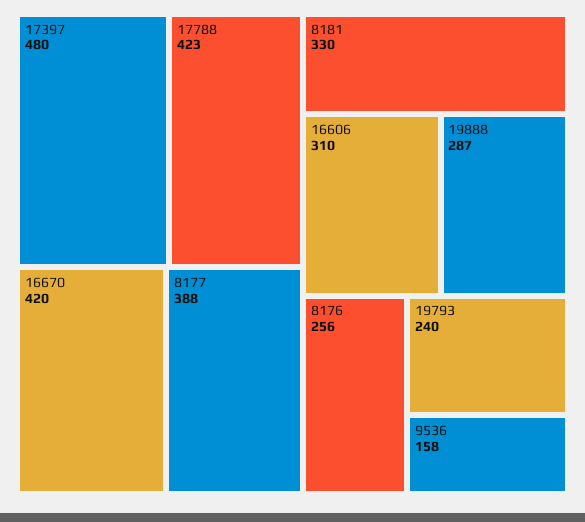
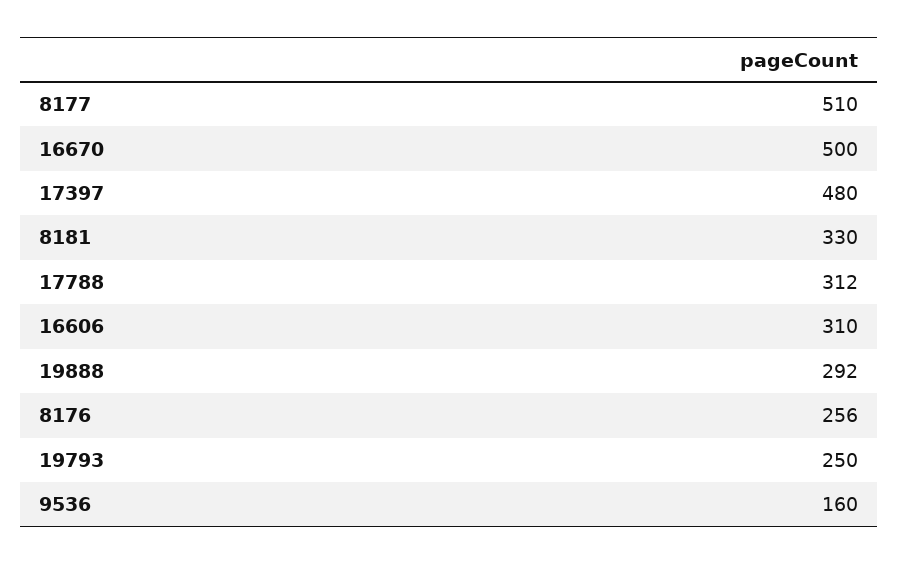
17788: 423 -> 312
16670: 420 -> 500
8177: 388 -> 510
19888: 287 -> 292
19793: 240 -> 250
9536: 158 -> 160

